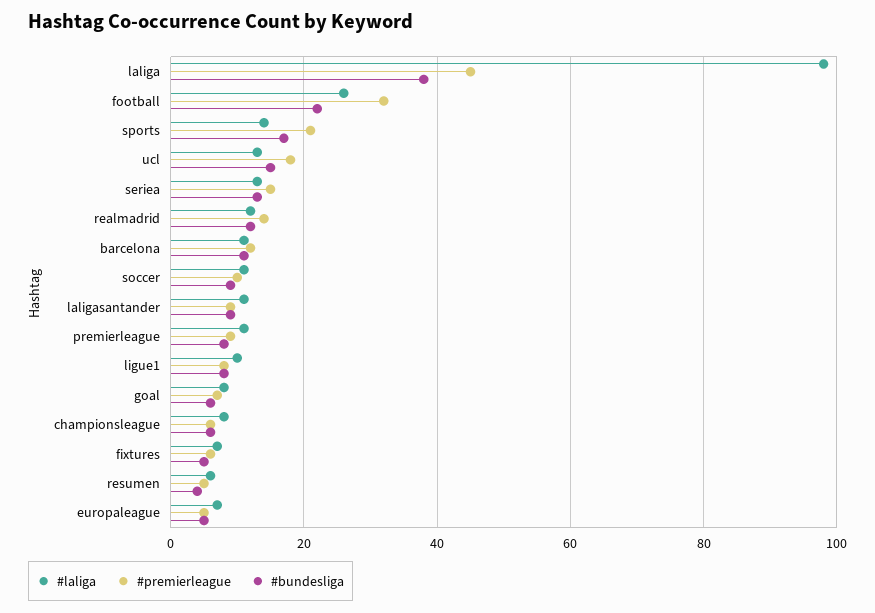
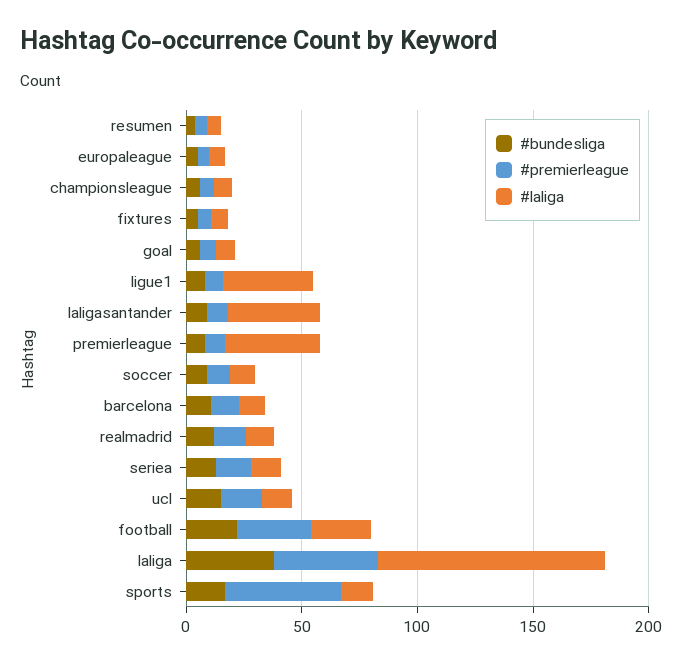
#premierleague, sports: 20 -> 50
#laliga, laligasantander: 10 -> 40
#laliga, premierleague: 10 -> 40
#laliga, ligue1: 10 -> 40

